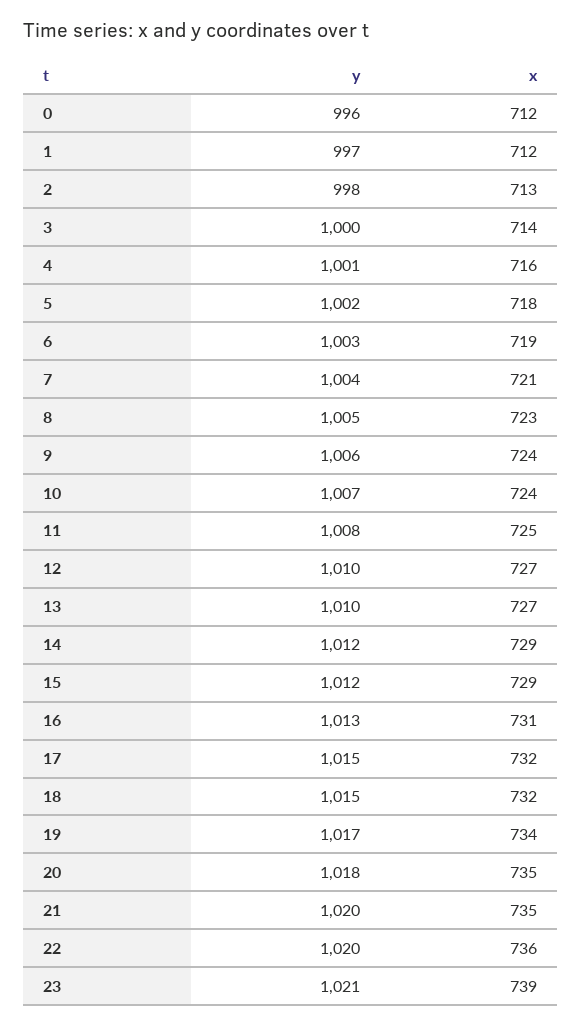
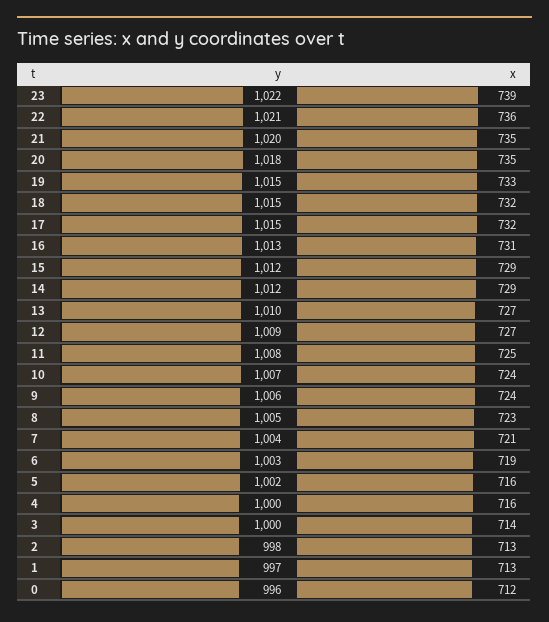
x, 1: 712 -> 713
y, 4: 1001 -> 1000
x, 5: 718 -> 716
y, 12: 1010 -> 1009
y, 19: 1017 -> 1015
x, 19: 734 -> 733
y, 22: 1020 -> 1021
y, 23: 1021 -> 1022

